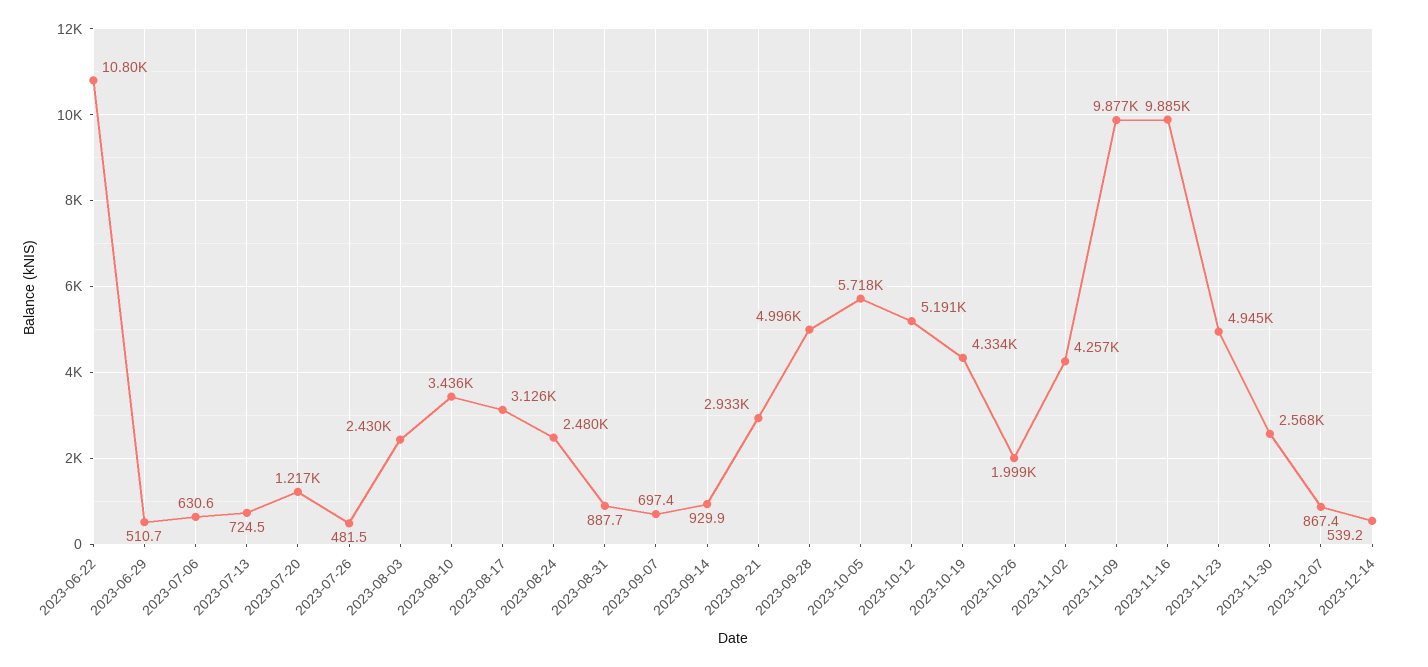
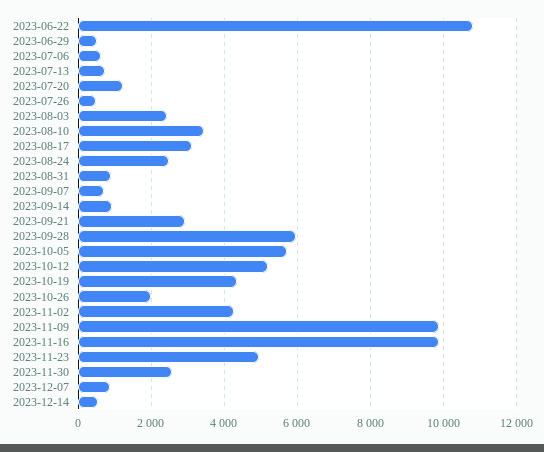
2023-09-28: 4996 -> 6000

